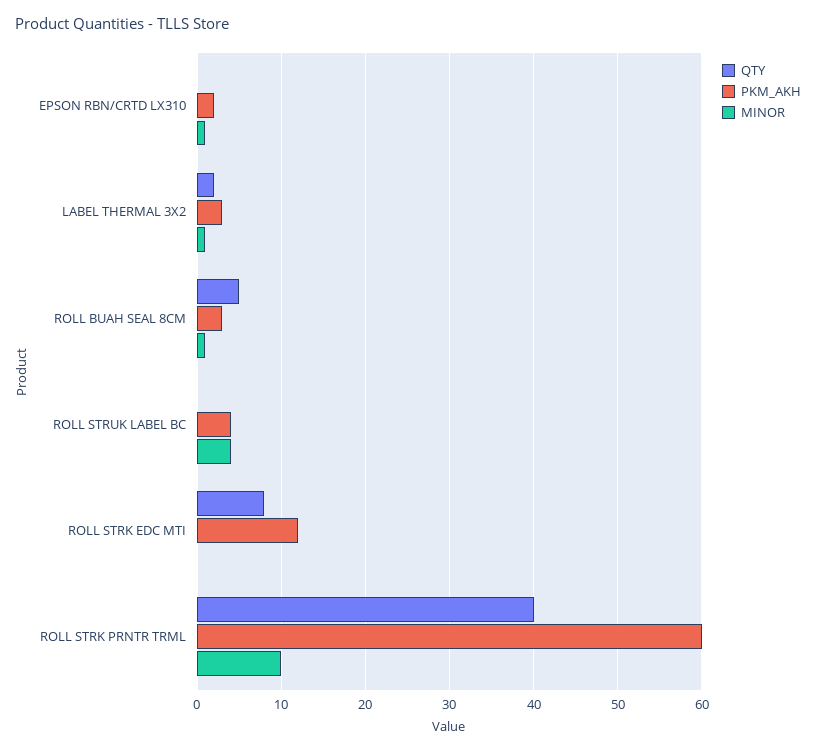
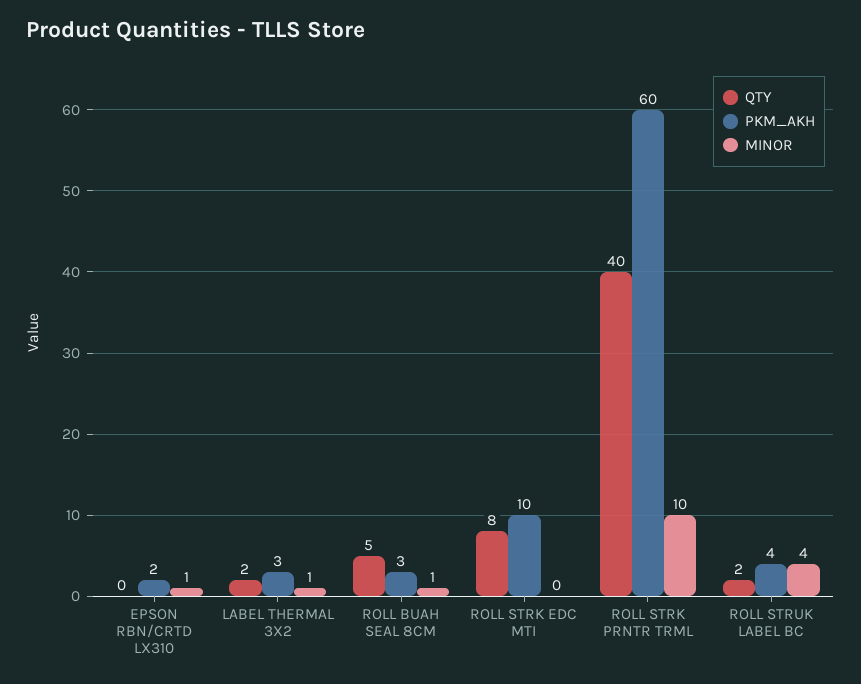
QTY, ROLL STRUK LABEL BC: 0 -> 2
PKM_AKH, ROLL STRK EDC MTI: 12 -> 10

